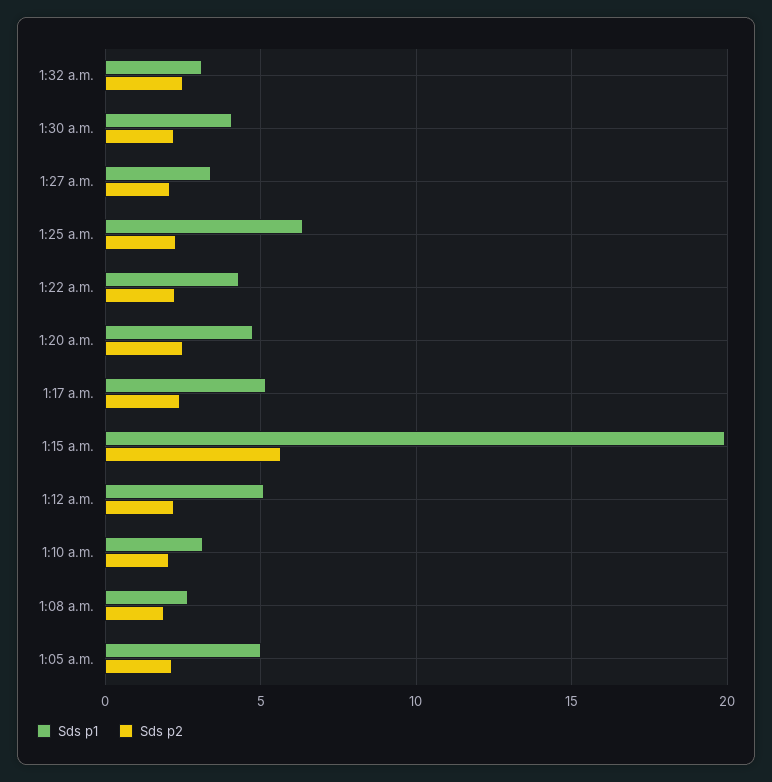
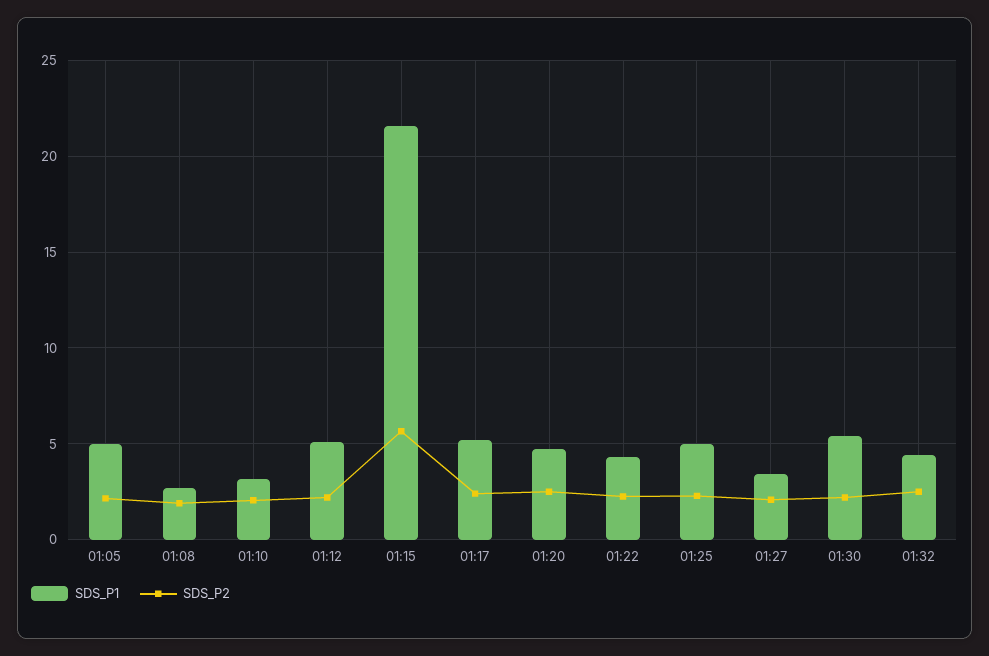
Sds p1, 1:32 a.m.: 3 -> 4.5
Sds p1, 1:30 a.m.: 4 -> 5.5
Sds p1, 1:25 a.m.: 6.5 -> 5
Sds p1, 1:15 a.m.: 20 -> 21.5

